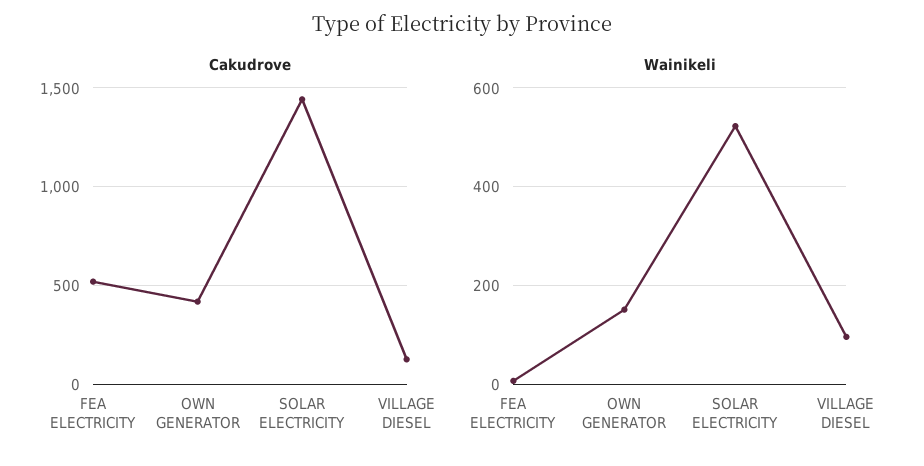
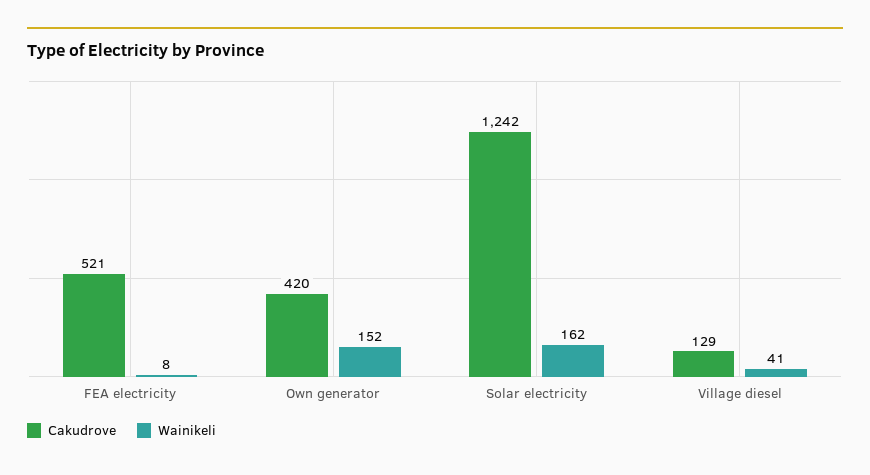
Cakudrove, SOLAR ELECTRICITY: 1450 -> 1242
Wainikeli, SOLAR ELECTRICITY: 520 -> 162
Wainikeli, VILLAGE DIESEL: 100 -> 41

